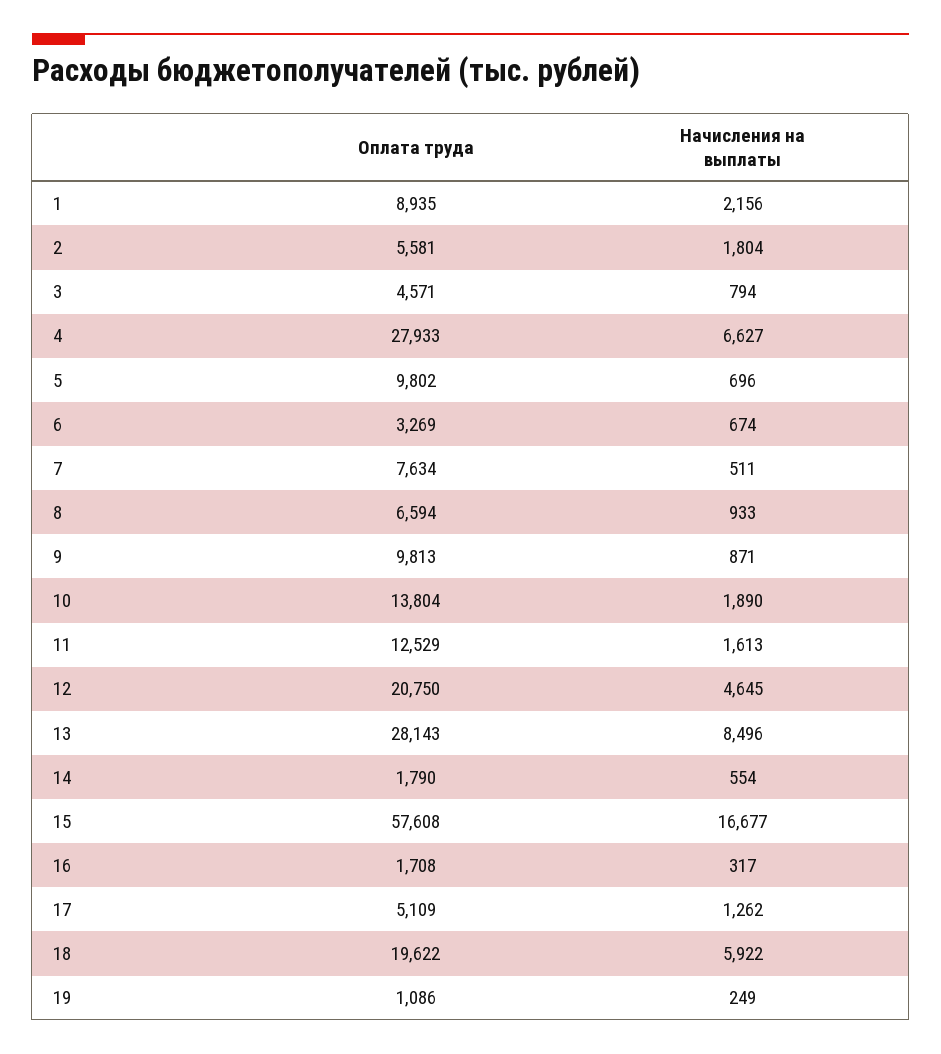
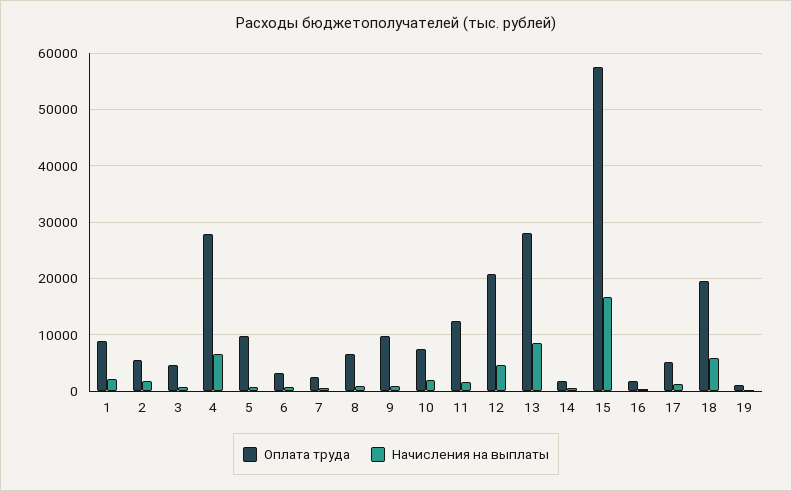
Оплата труда, 7: 7634 -> 2000
Оплата труда, 10: 13804 -> 8000

